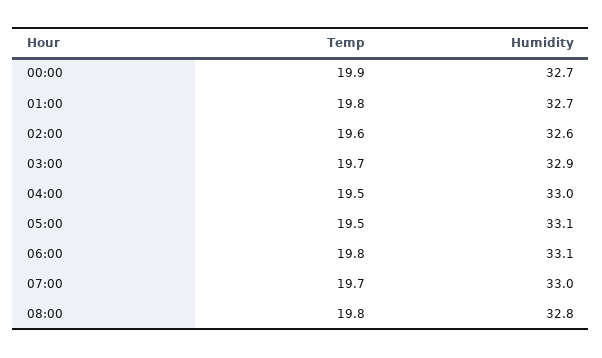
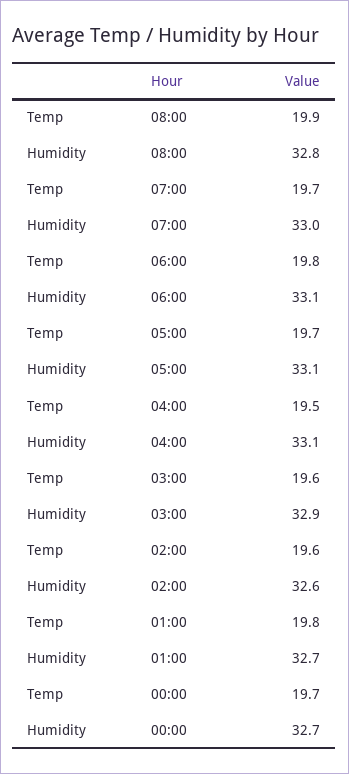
Temp, 00:00: 19.9 -> 19.7
Temp, 03:00: 19.7 -> 19.6
Humidity, 04:00: 33 -> 33.1
Temp, 05:00: 19.5 -> 19.7
Temp, 08:00: 19.8 -> 19.9

